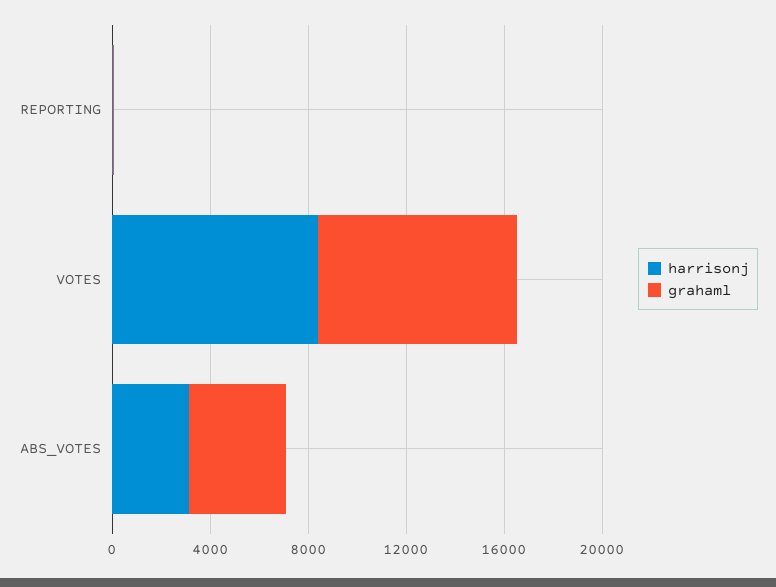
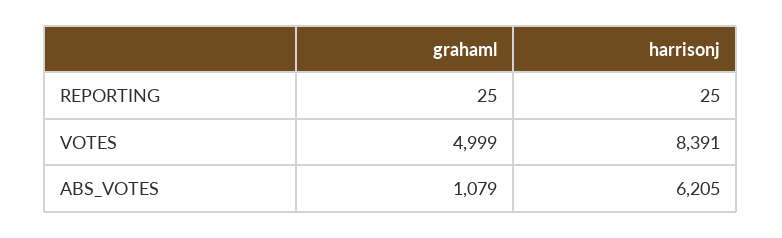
grahaml, VOTES: 8000 -> 4999
harrisonj, ABS_VOTES: 3000 -> 6205
grahaml, ABS_VOTES: 4000 -> 1079

